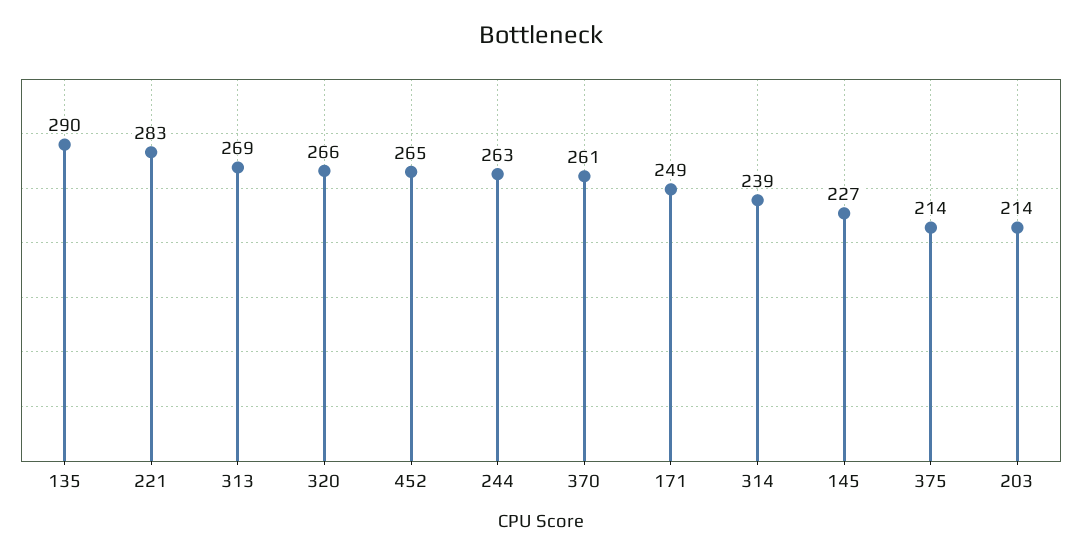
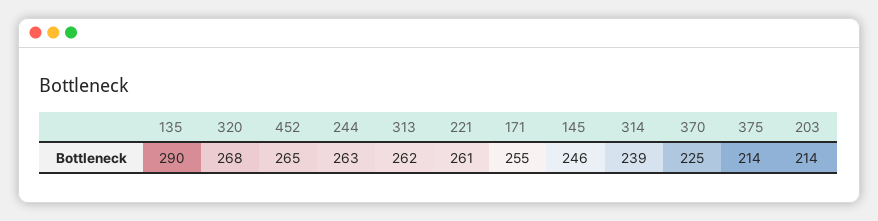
221: 283 -> 261
313: 269 -> 262
320: 266 -> 268
370: 261 -> 225
171: 249 -> 255
145: 227 -> 246

